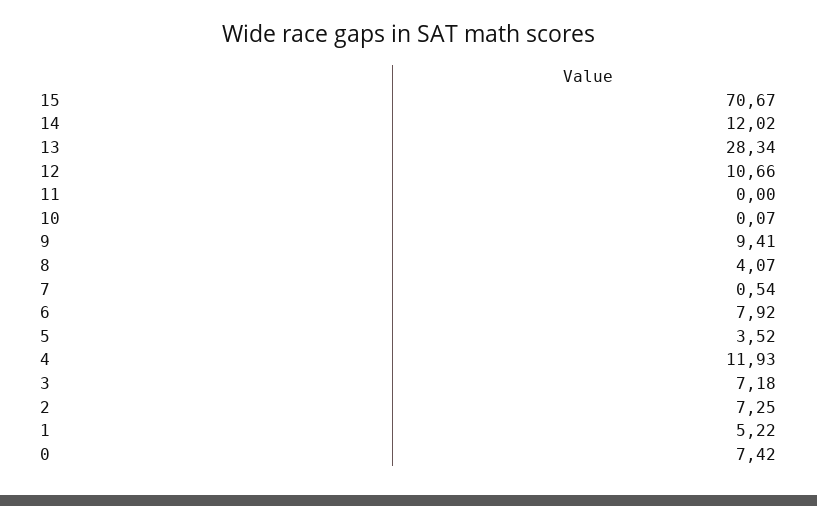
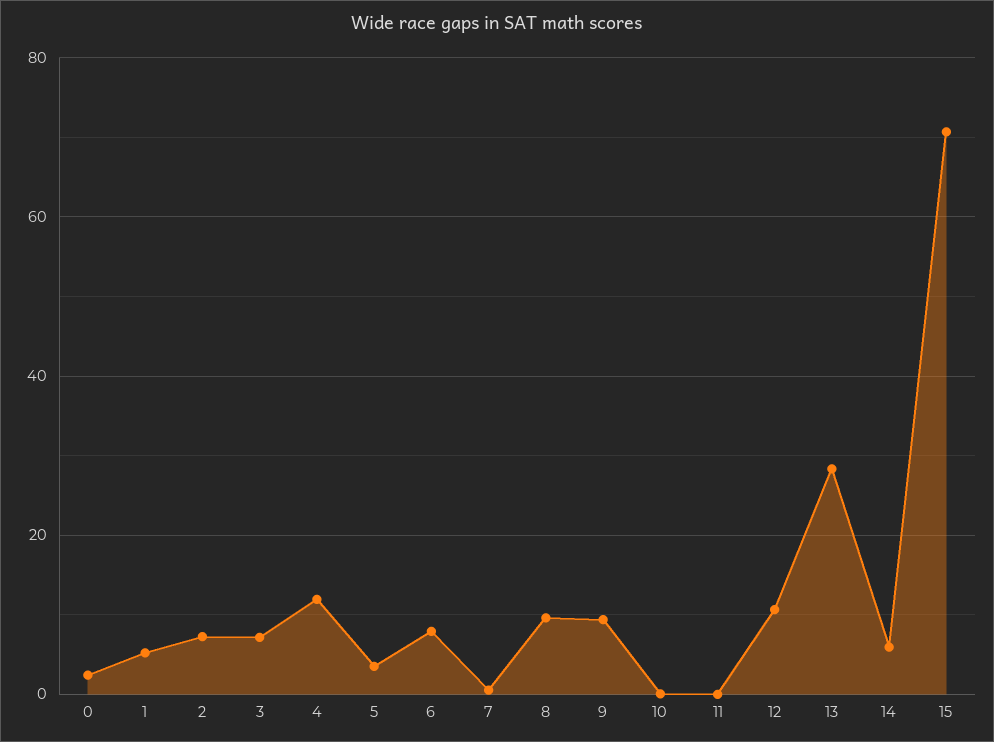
14: 12.02 -> 6
8: 4.07 -> 10
0: 7.42 -> 2

